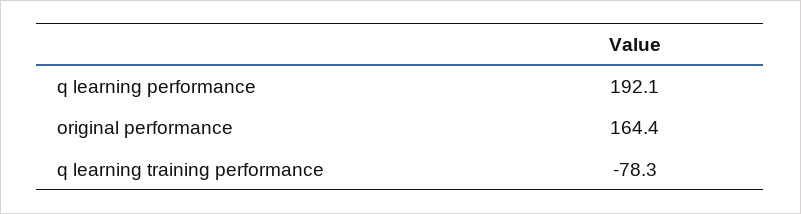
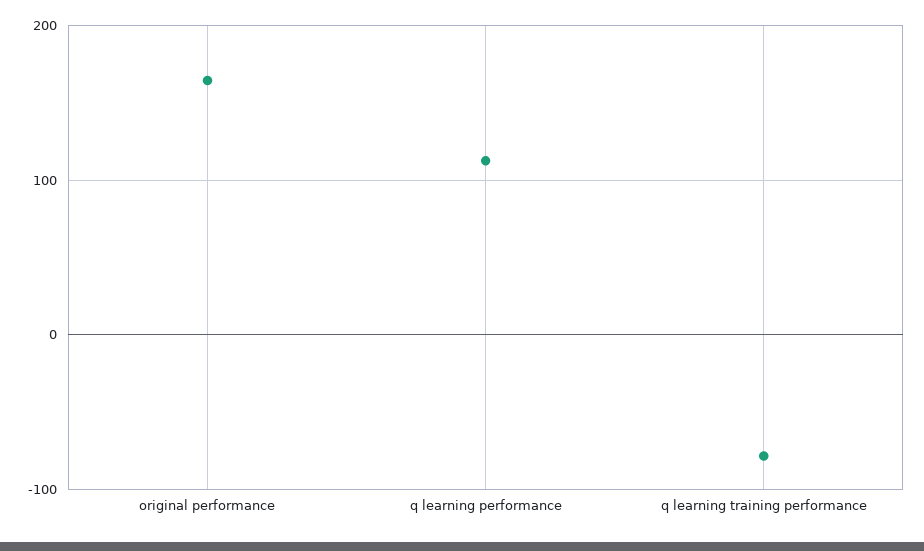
q learning performance: 192.1 -> 110

